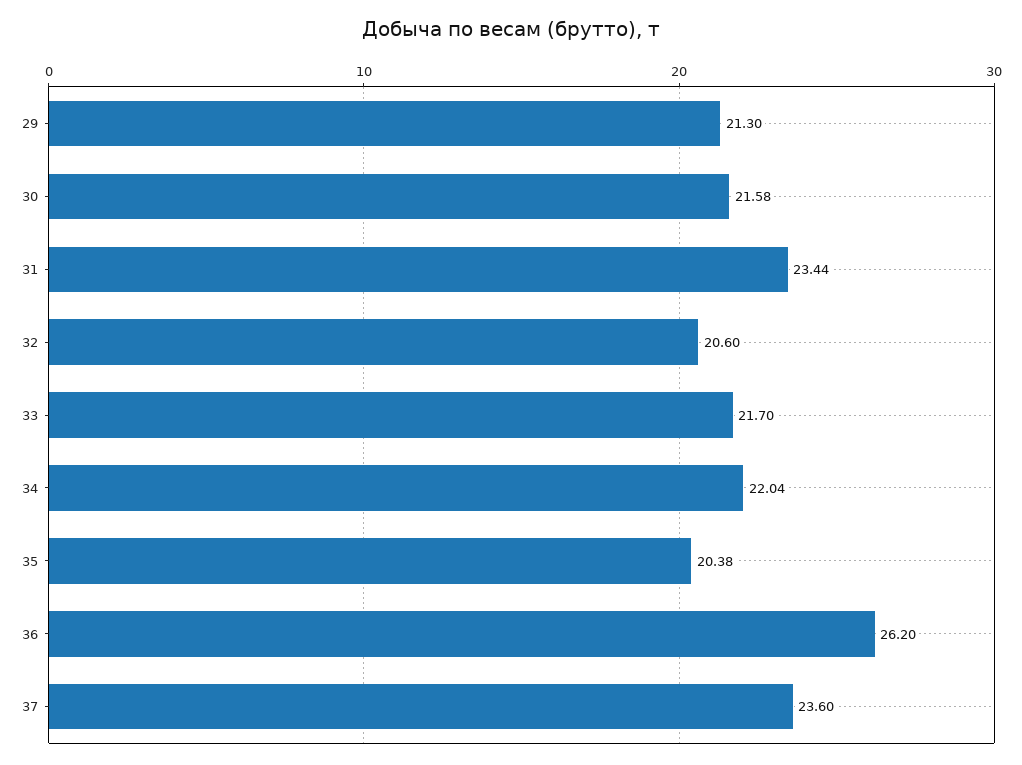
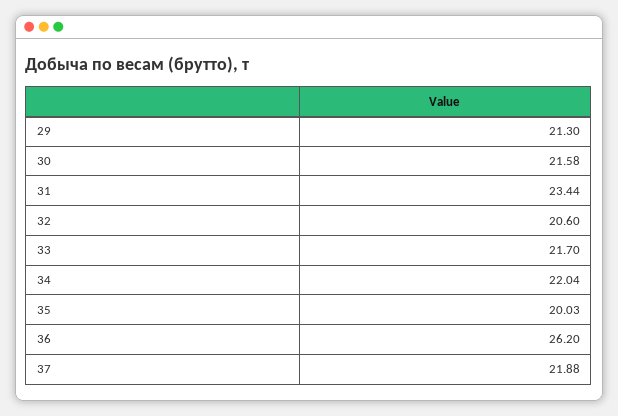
35: 20.38 -> 20.03
37: 23.6 -> 21.88

